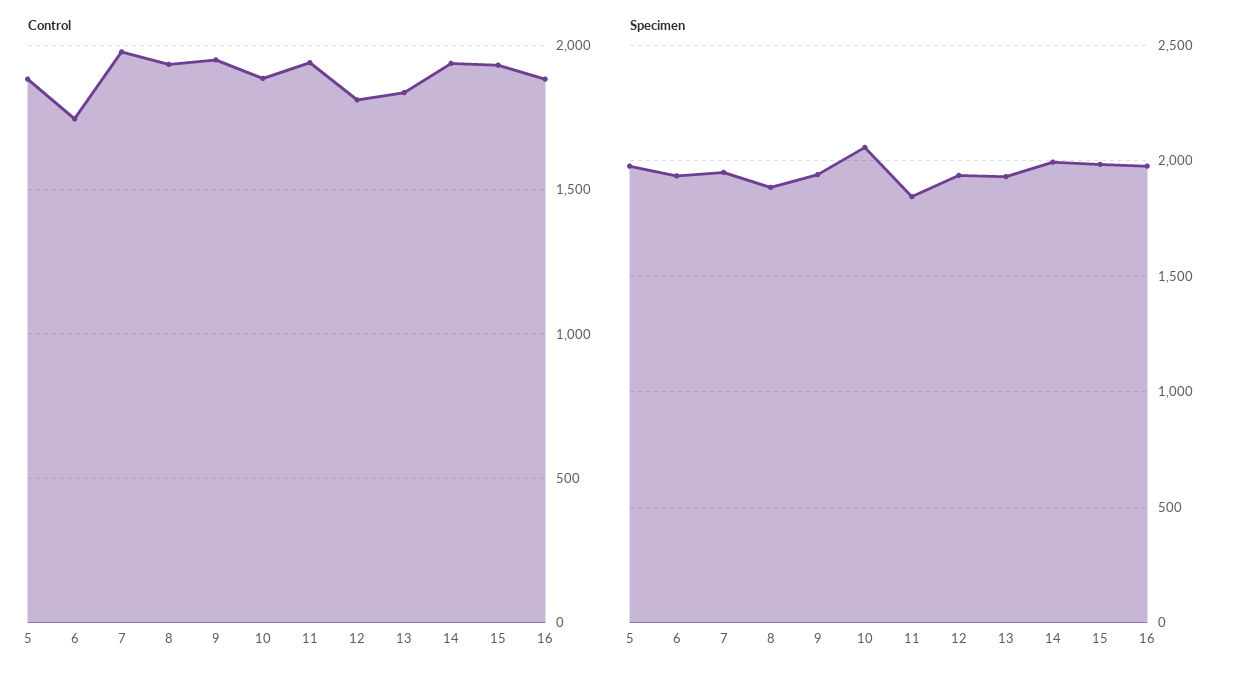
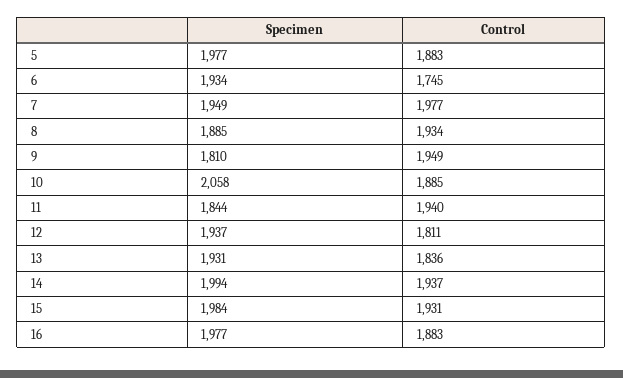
Specimen, 9: 1950 -> 1810

